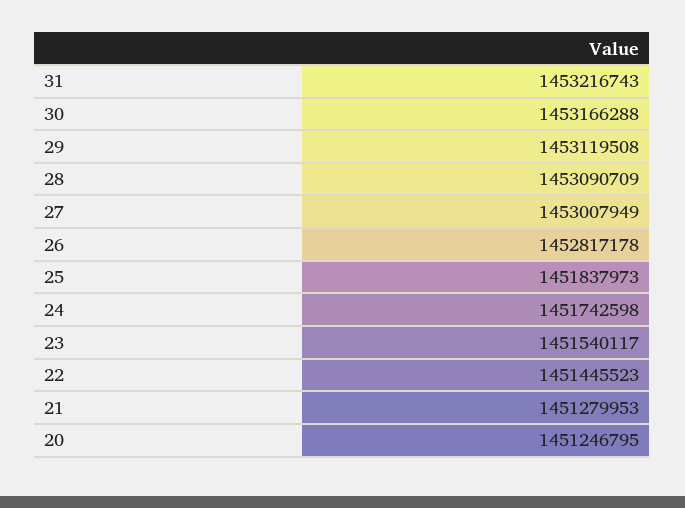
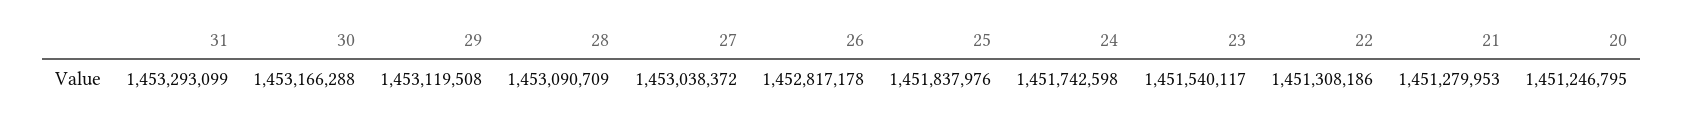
31: 1453216743 -> 1453293099
27: 1453007949 -> 1453038372
25: 1451837973 -> 1451837976
22: 1451445523 -> 1451308186

